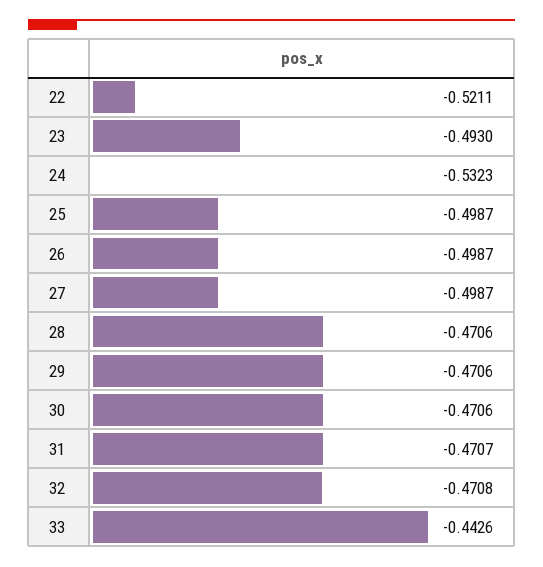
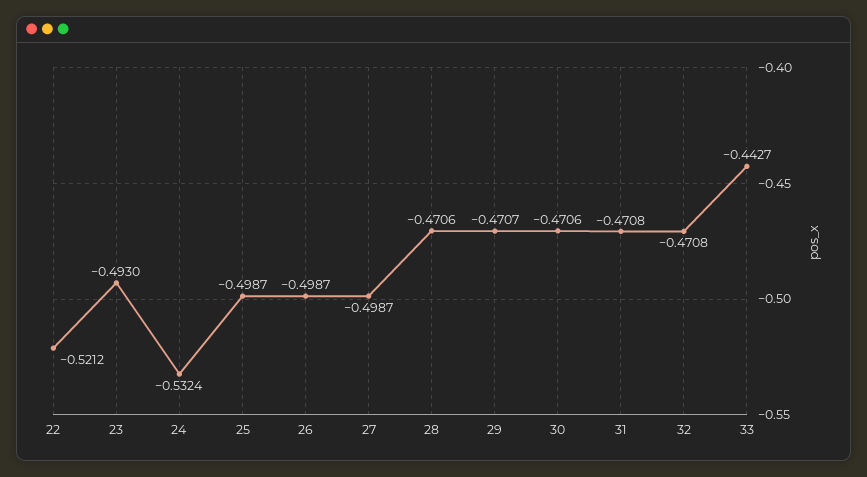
22: -0.5211 -> -0.5212
24: -0.5323 -> -0.5324
29: -0.4706 -> -0.4707
31: -0.4707 -> -0.4708
33: -0.4426 -> -0.4427

